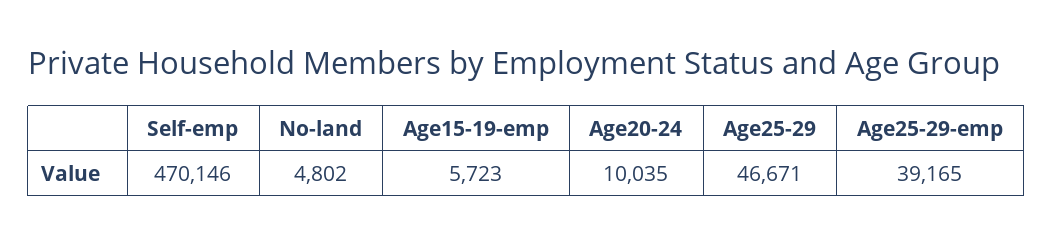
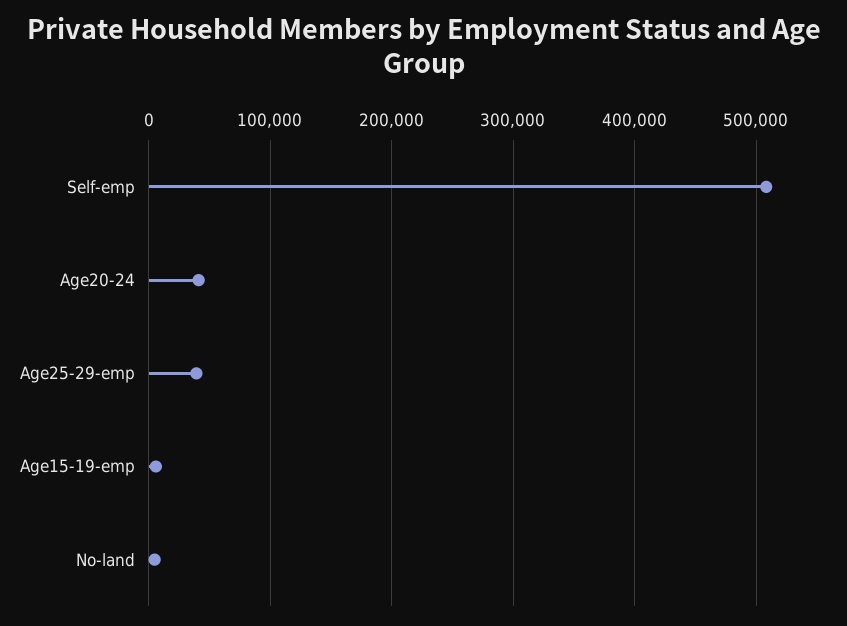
Self-emp: 470146 -> 510000
Age20-24: 10035 -> 40000
Age25-29: 46671 -> none

